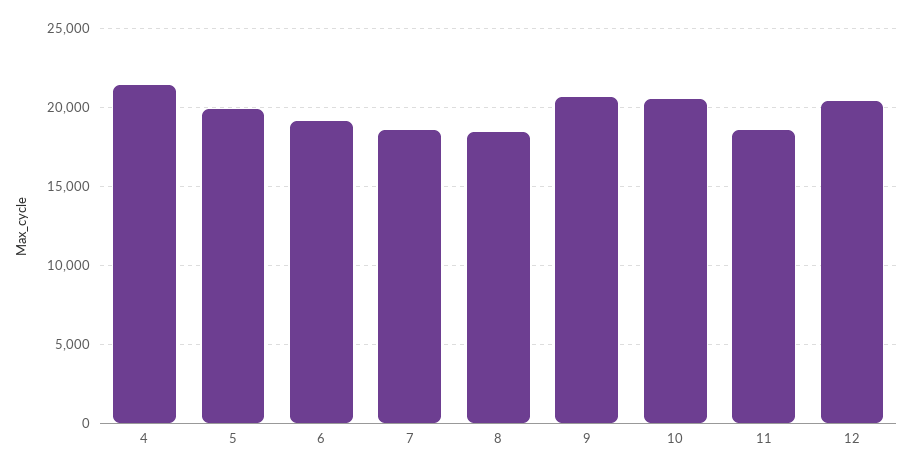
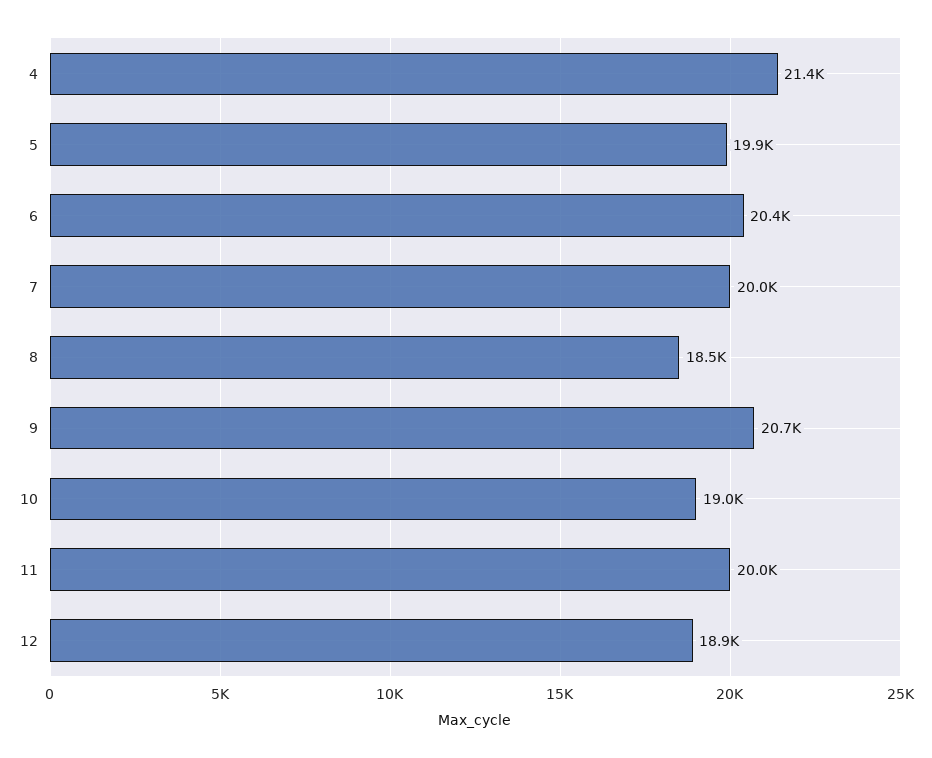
6: 19000 -> 20400
7: 18500 -> 20000
10: 20500 -> 19000
11: 18500 -> 20000
12: 20500 -> 18900

